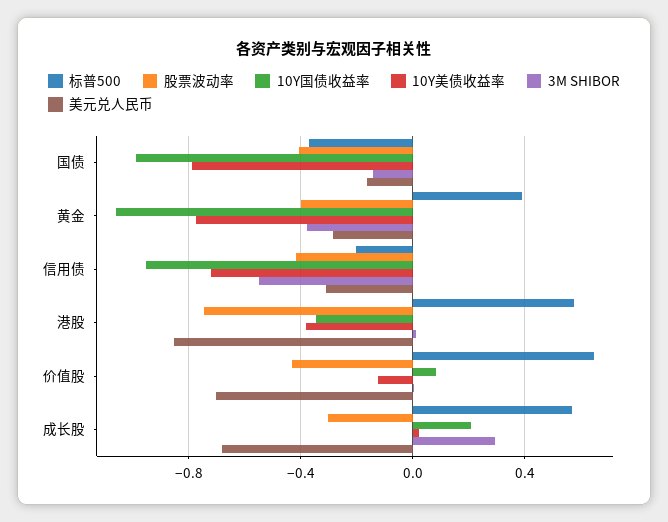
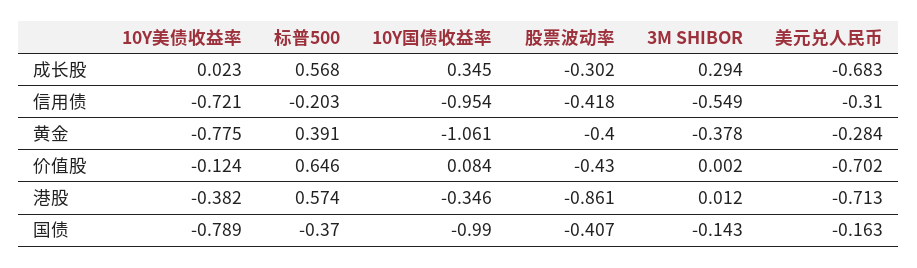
股票波动率, 港股: -0.75 -> -0.861
美元兑人民币, 港股: -0.85 -> -0.713
10Y国债收益率, 成长股: 0.2 -> 0.345

